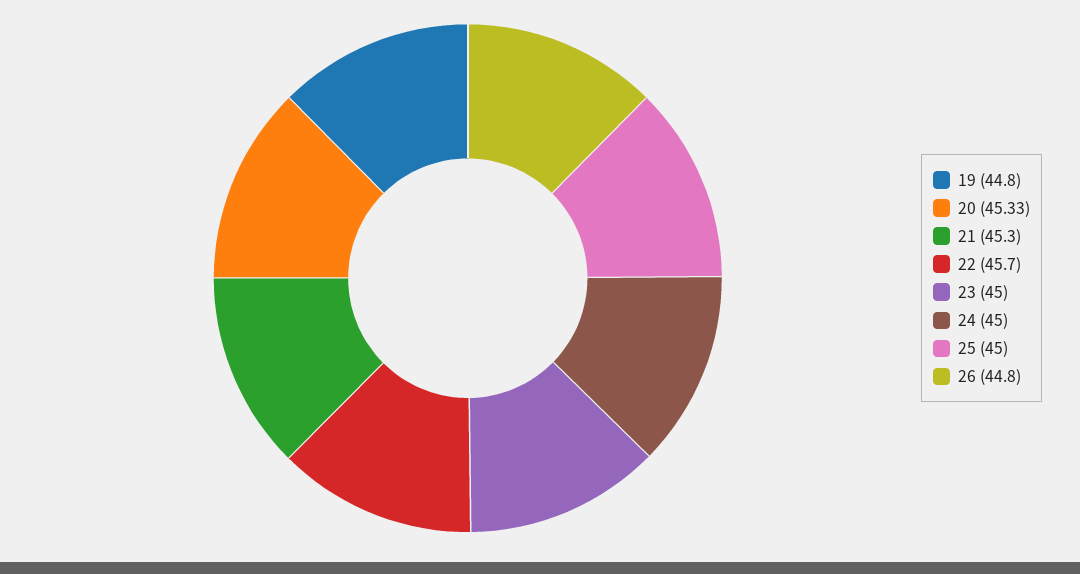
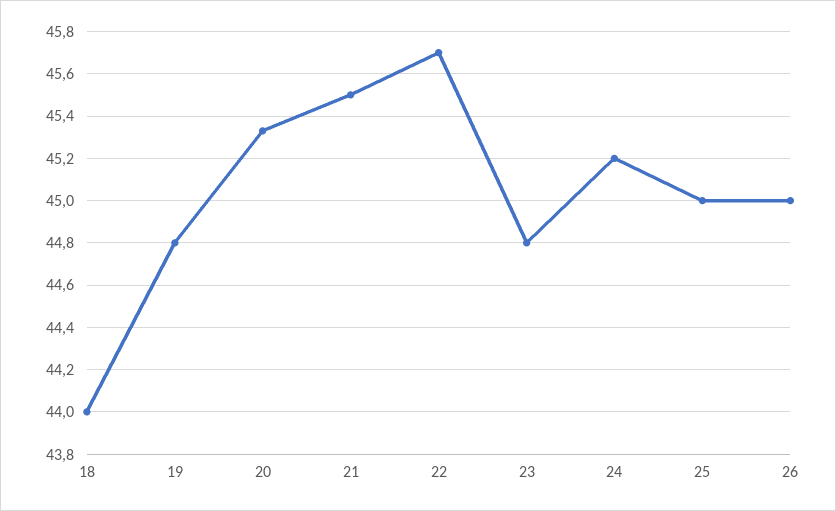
21: 45.3 -> 45.5
23: 45 -> 44.8
24: 45 -> 45.2
26: 44.8 -> 45
18: none -> 44

